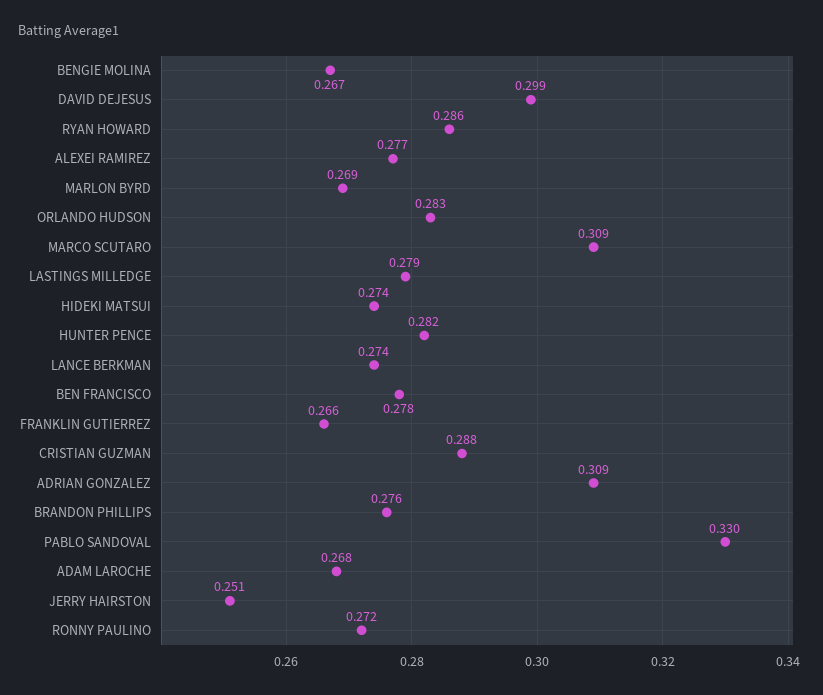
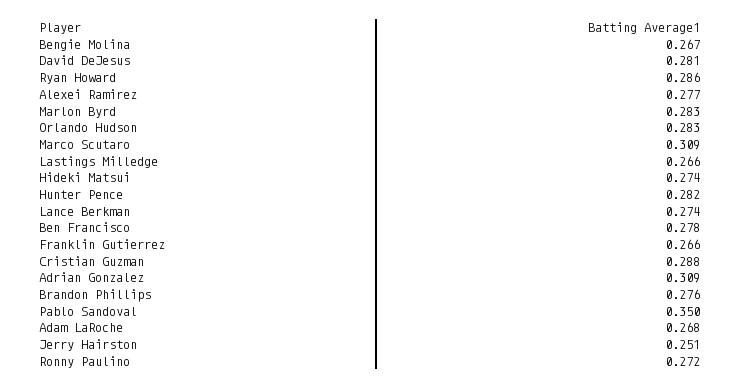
DAVID DEJESUS: 0.299 -> 0.281
MARLON BYRD: 0.269 -> 0.283
LASTINGS MILLEDGE: 0.279 -> 0.266
PABLO SANDOVAL: 0.33 -> 0.35

